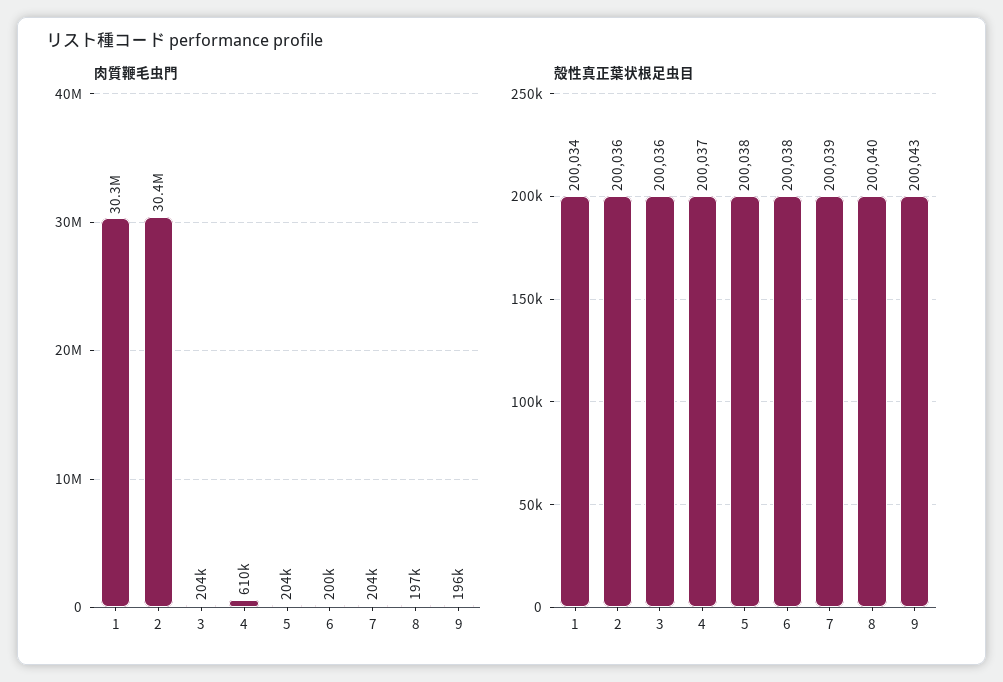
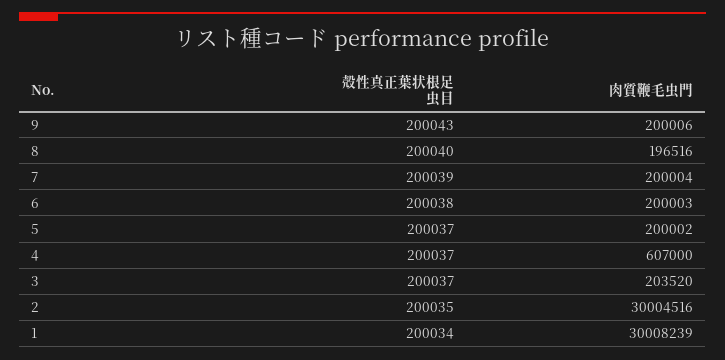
肉質鞭毛虫門, 1: 30300000 -> 30008239
肉質鞭毛虫門, 2: 30400000 -> 30004516
肉質鞭毛虫門, 4: 610000 -> 607000
肉質鞭毛虫門, 5: 204000 -> 200002
肉質鞭毛虫門, 7: 204000 -> 200004
肉質鞭毛虫門, 9: 196000 -> 200006
殻性真正葉状根足虫目, 2: 200036 -> 200035
殻性真正葉状根足虫目, 3: 200036 -> 200037
殻性真正葉状根足虫目, 5: 200038 -> 200037

